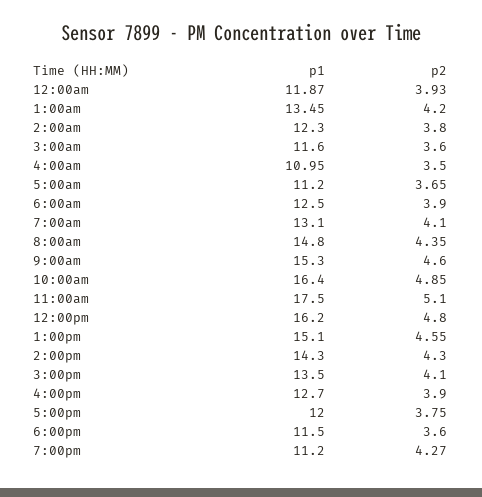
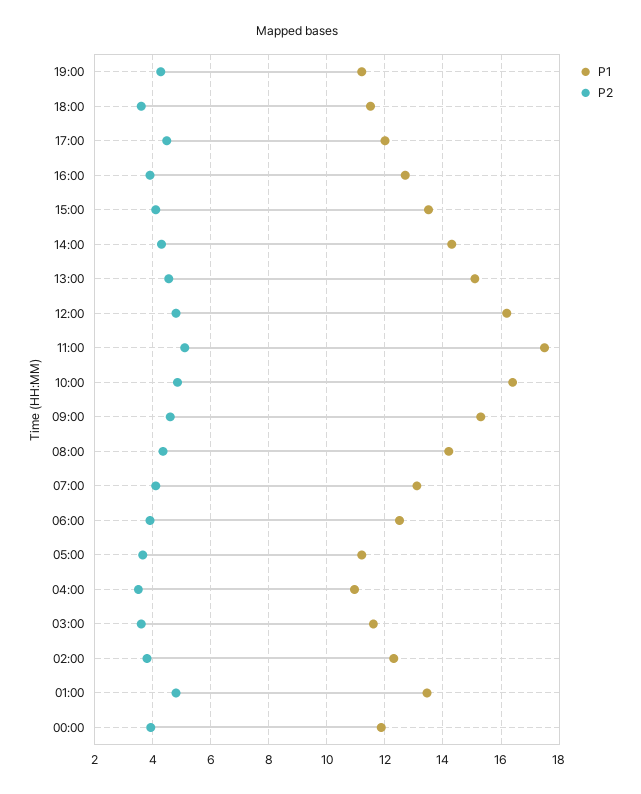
p2, 1:00am: 4.2 -> 4.75
p1, 8:00am: 14.8 -> 14.25
p2, 5:00pm: 3.75 -> 4.5

